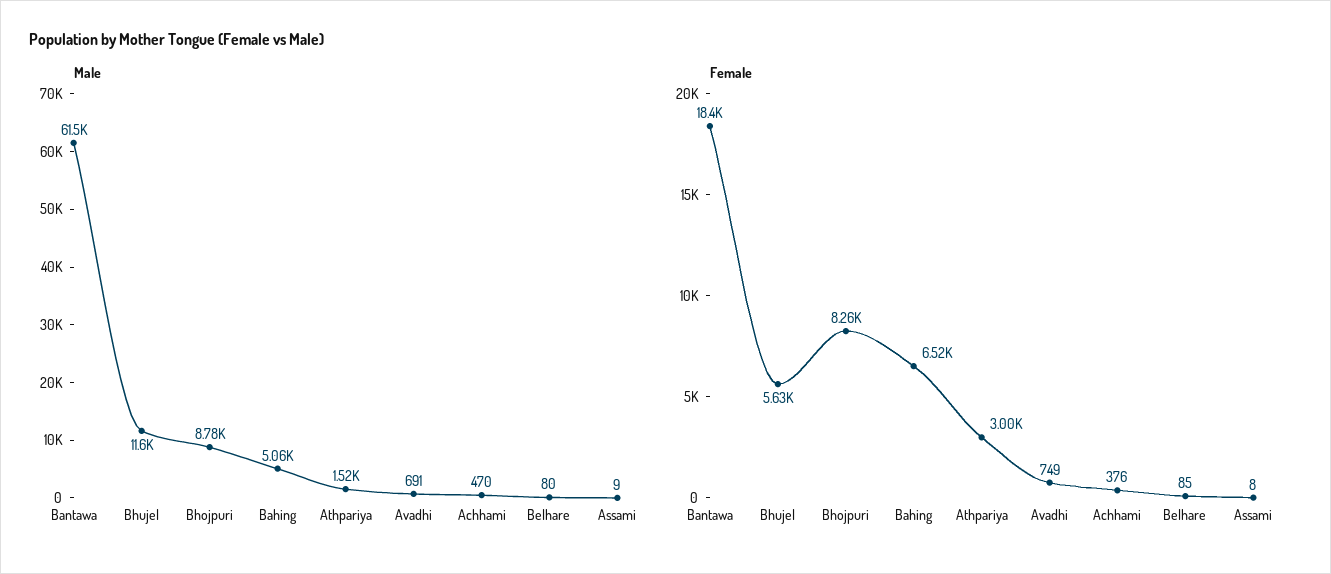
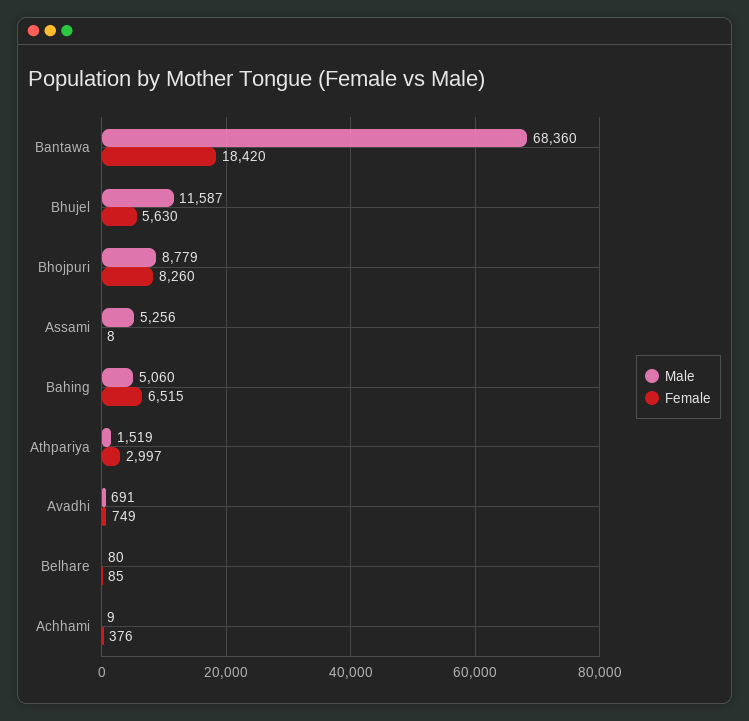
Male, Bantawa: 61500 -> 68360
Male, Achhami: 470 -> 9
Male, Assami: 9 -> 5256

